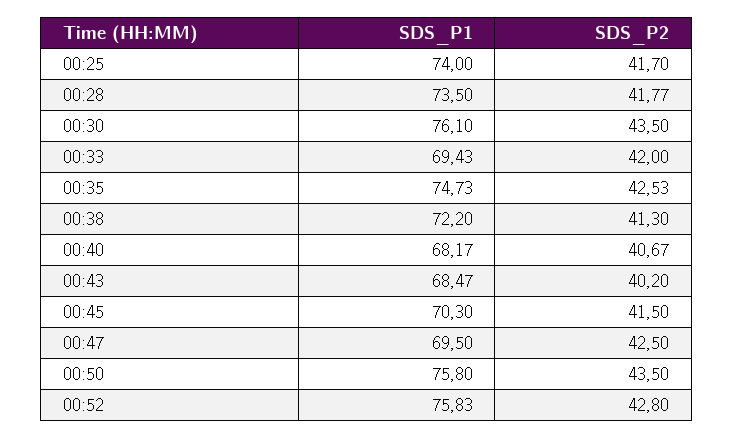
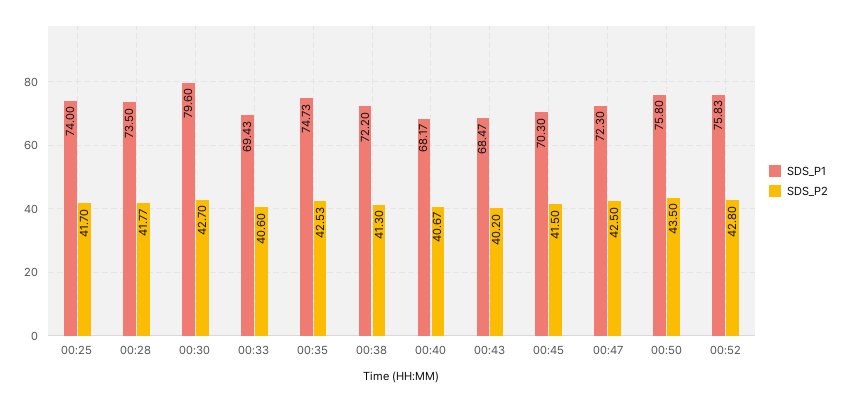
SDS_P1, 00:30: 76.1 -> 79.6
SDS_P2, 00:30: 43.5 -> 42.7
SDS_P2, 00:33: 42 -> 40.6
SDS_P1, 00:47: 69.5 -> 72.3

